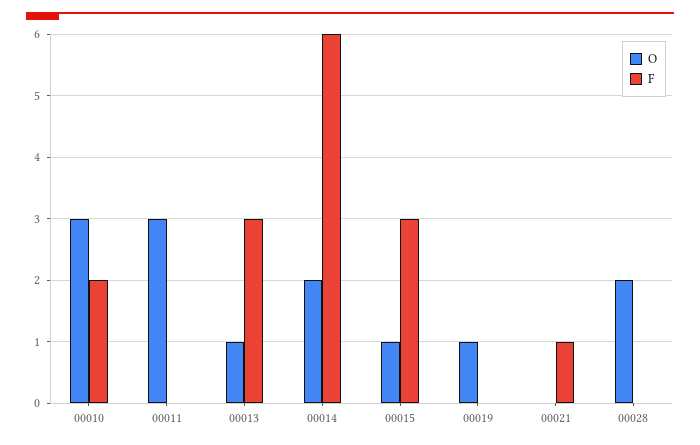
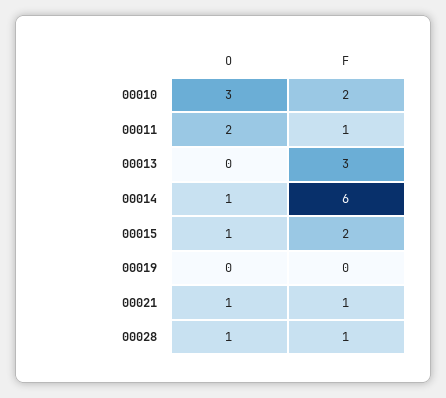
O, 00011: 3 -> 2
F, 00011: 0 -> 1
O, 00013: 1 -> 0
O, 00014: 2 -> 1
F, 00015: 3 -> 2
O, 00019: 1 -> 0
O, 00021: 0 -> 1
O, 00028: 2 -> 1
F, 00028: 0 -> 1

